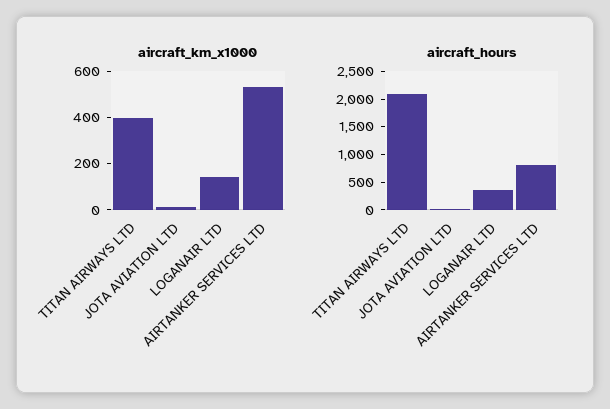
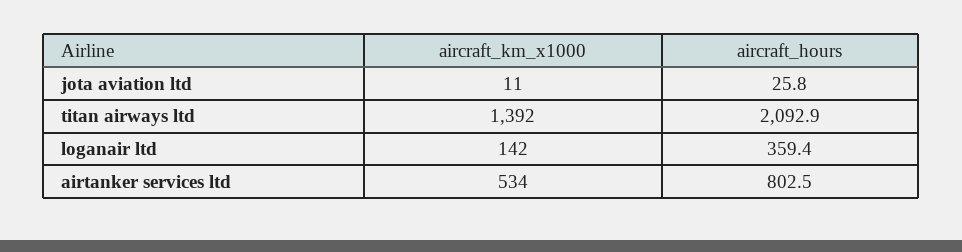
aircraft_km_x1000, TITAN AIRWAYS LTD: 400 -> 1392

